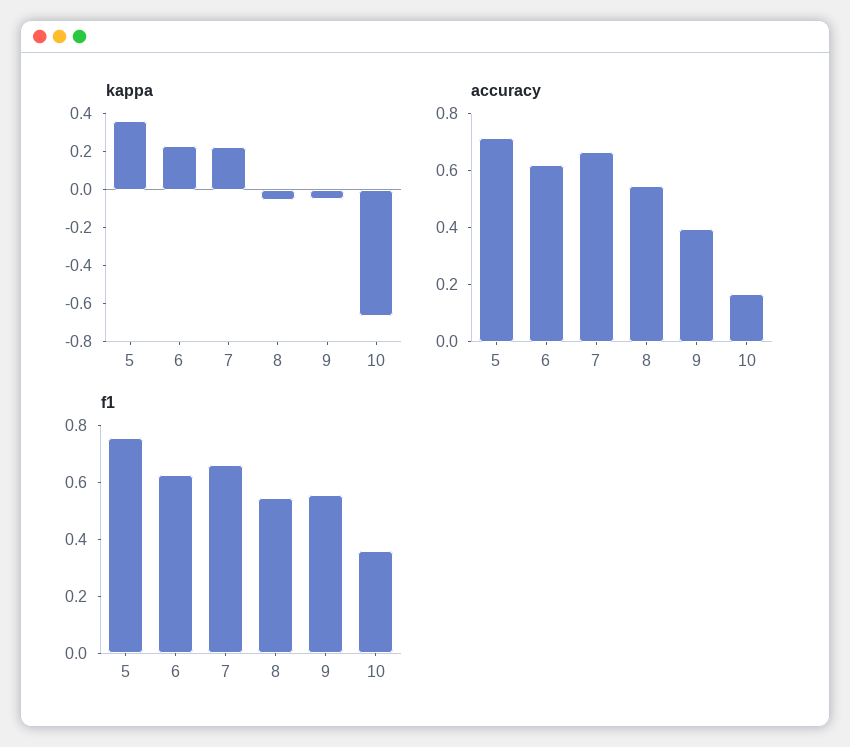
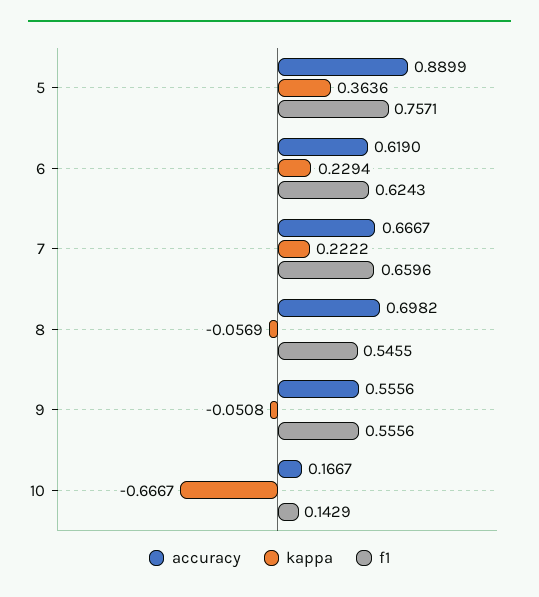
accuracy, 5: 0.7 -> 0.8899
accuracy, 8: 0.55 -> 0.6982
accuracy, 9: 0.4 -> 0.5556
f1, 10: 0.35 -> 0.1429

